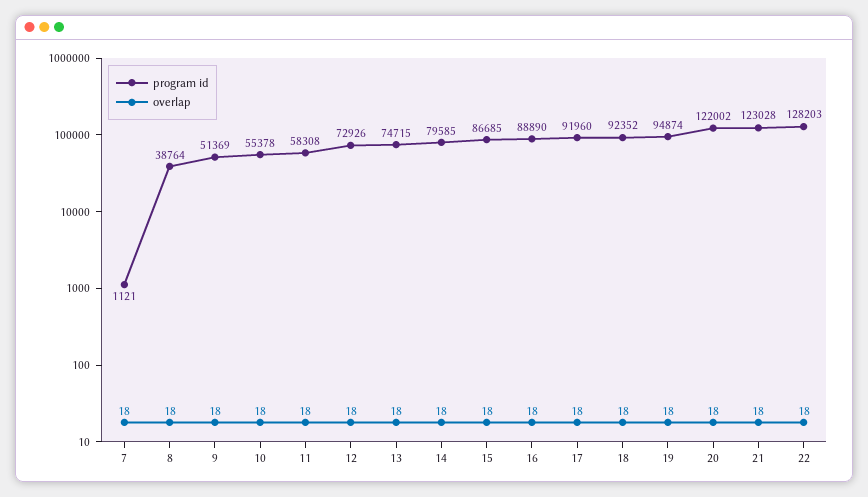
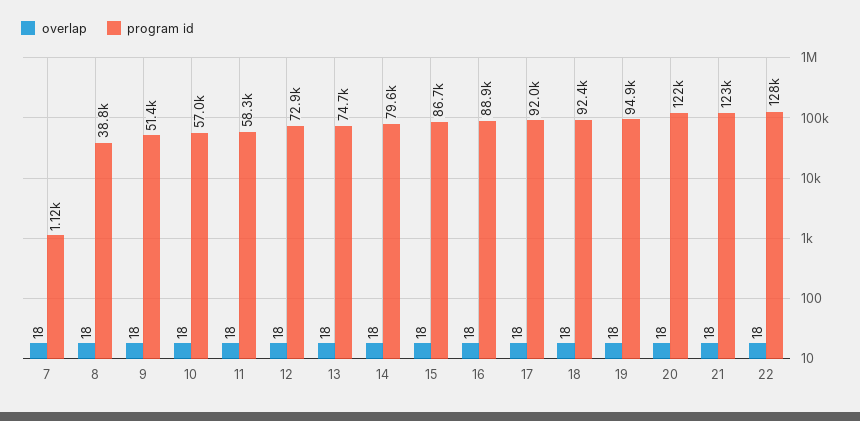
program id, 10: 55378 -> 57000

